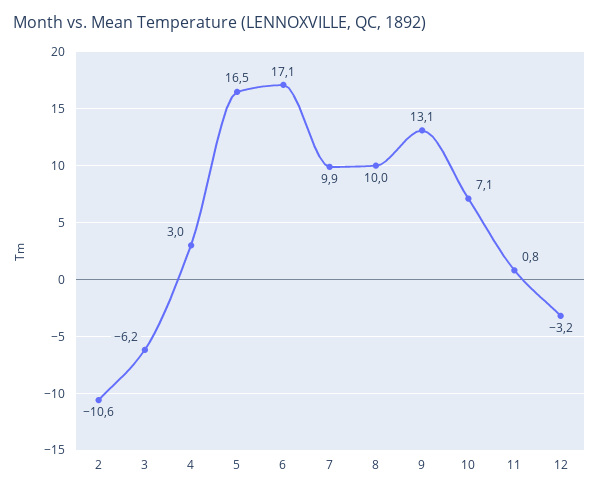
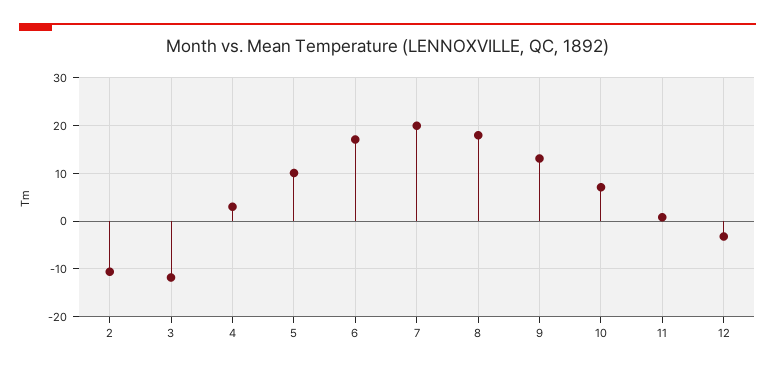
3: -6.2 -> -12
5: 16.5 -> 10
7: 9.9 -> 20
8: 10 -> 18

